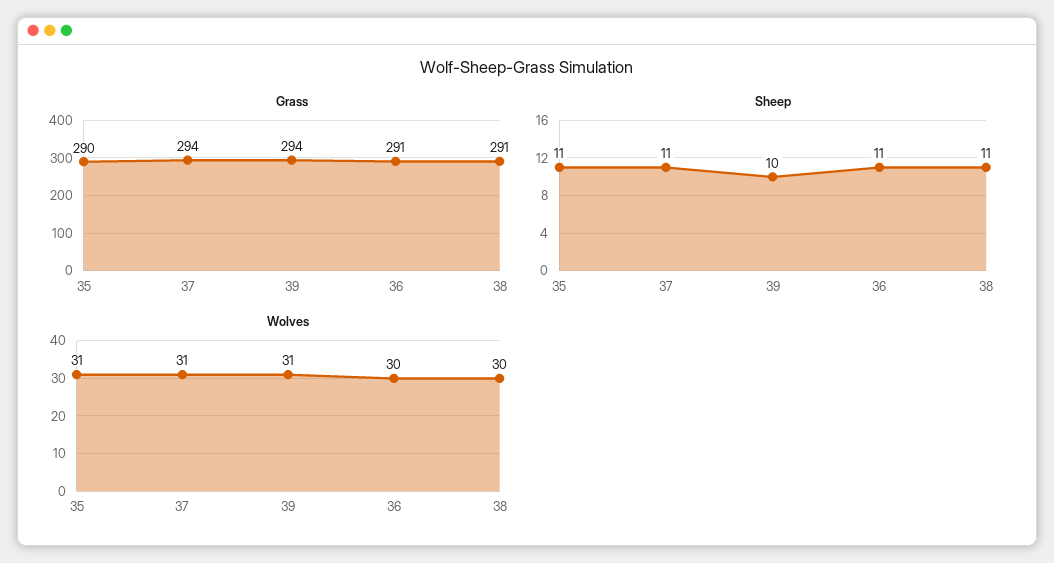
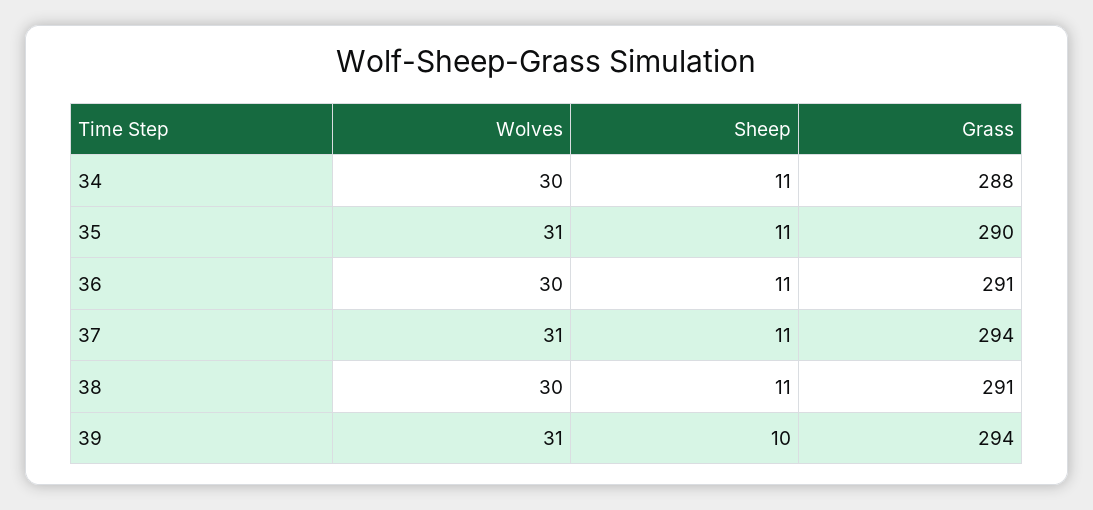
Wolves, 34: none -> 30
Sheep, 34: none -> 11
Grass, 34: none -> 288

